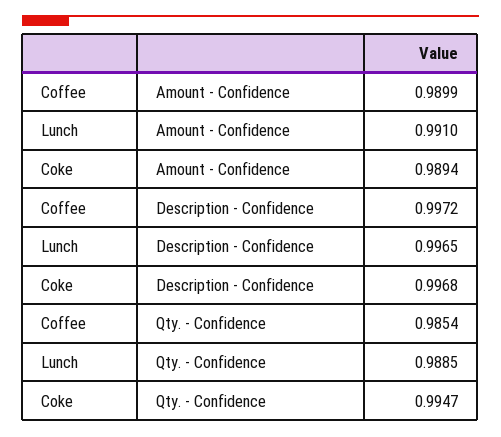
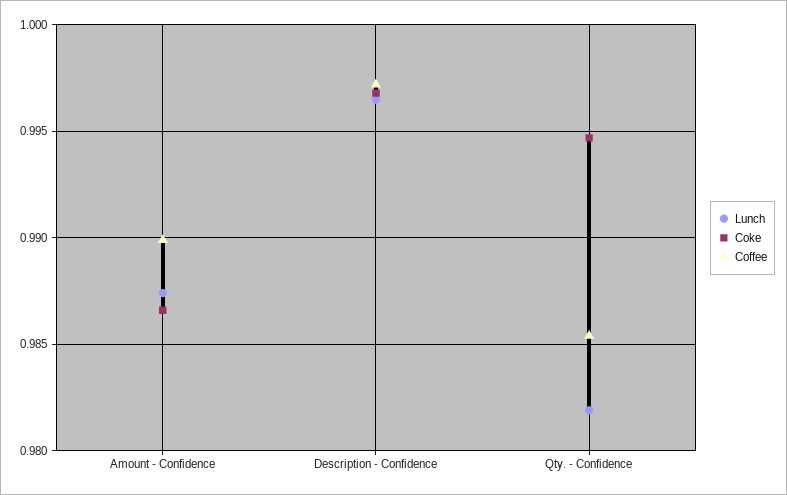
Lunch, Amount - Confidence: 0.991 -> 0.9875
Coke, Amount - Confidence: 0.9894 -> 0.9865
Lunch, Qty. - Confidence: 0.9885 -> 0.982

